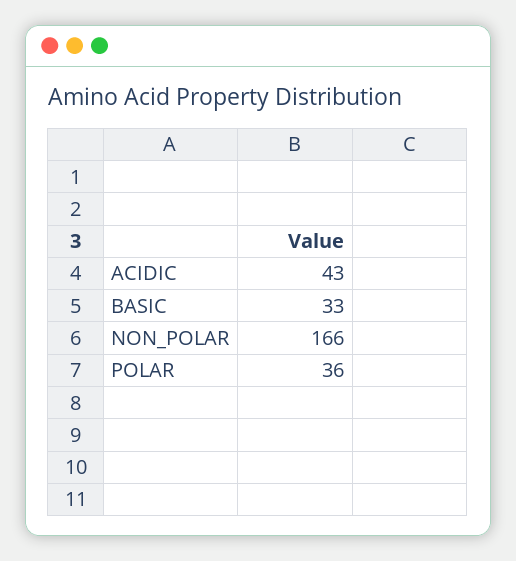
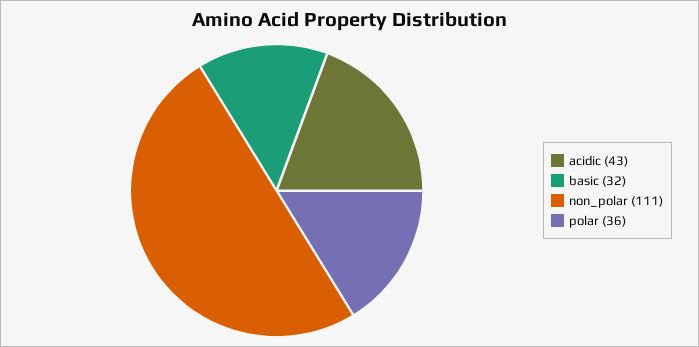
BASIC: 33 -> 32
NON_POLAR: 166 -> 111

